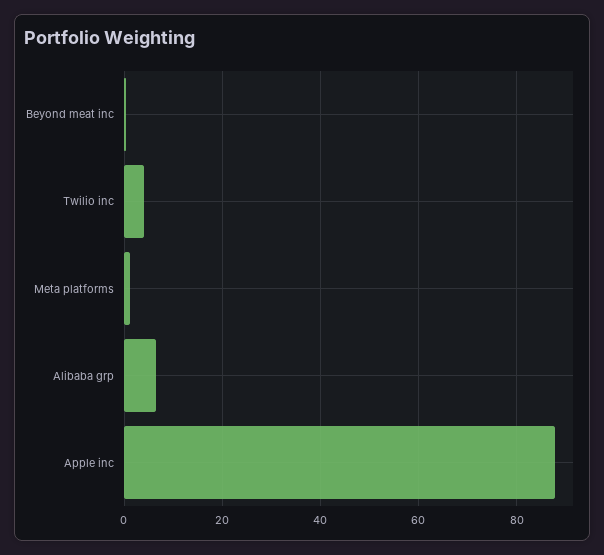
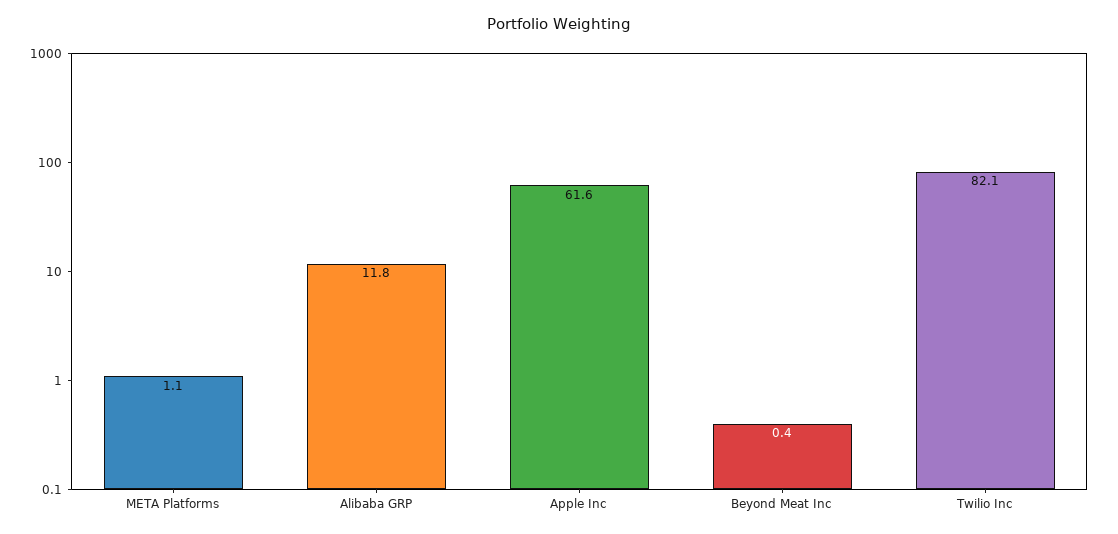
Twilio inc: 4 -> 82.1
Alibaba grp: 6 -> 11.8
Apple inc: 88 -> 61.6

